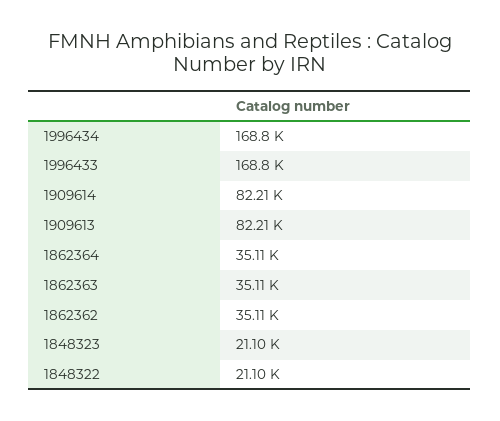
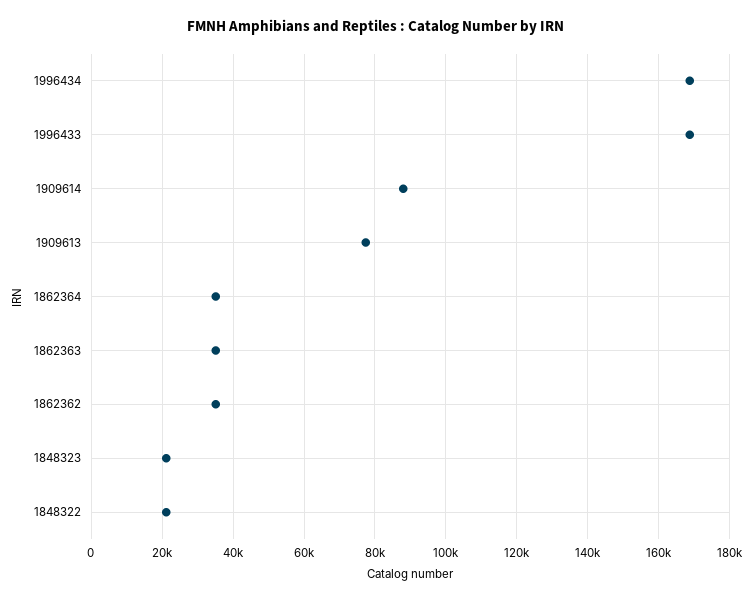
1909614: 82210 -> 88000
1909613: 82210 -> 78000

